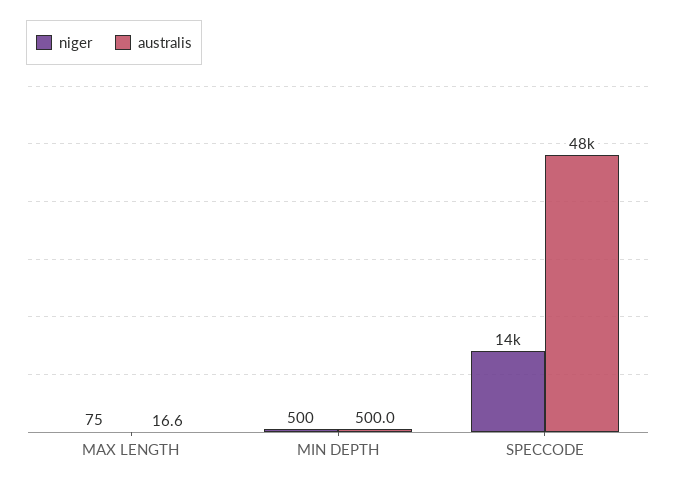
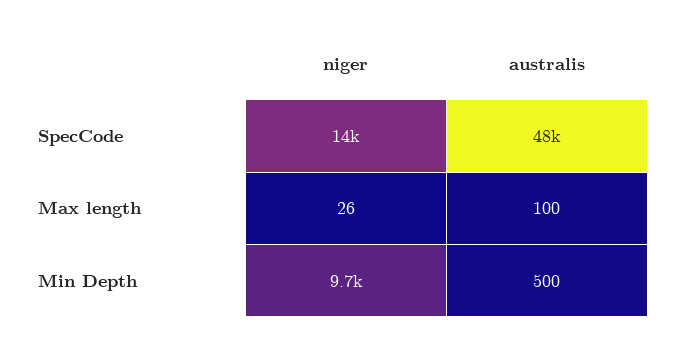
niger, MAX LENGTH: 75 -> 26
australis, MAX LENGTH: 16.6 -> 100
niger, MIN DEPTH: 500 -> 9700

